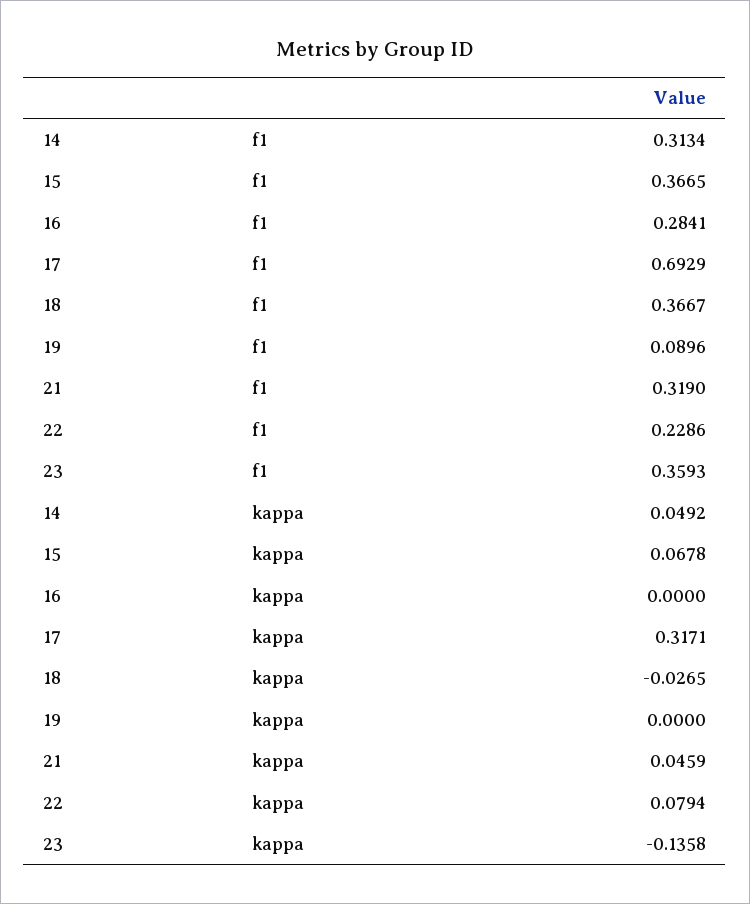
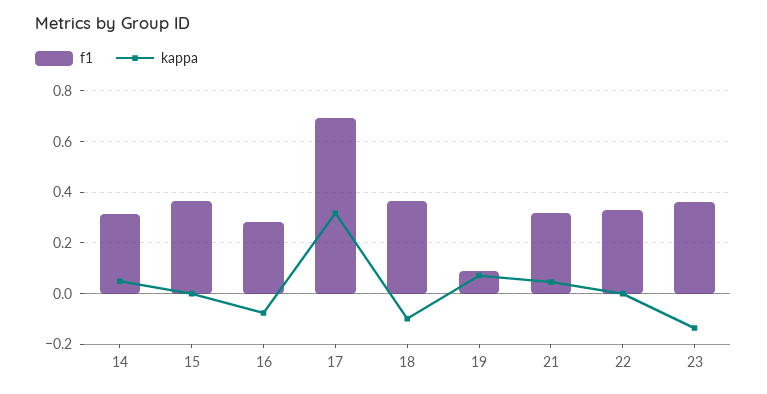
f1, 22: 0.2286 -> 0.325
kappa, 15: 0.0678 -> 0
kappa, 16: 0 -> -0.075
kappa, 18: -0.0265 -> -0.1
kappa, 19: 0 -> 0.075
kappa, 22: 0.0794 -> 0

